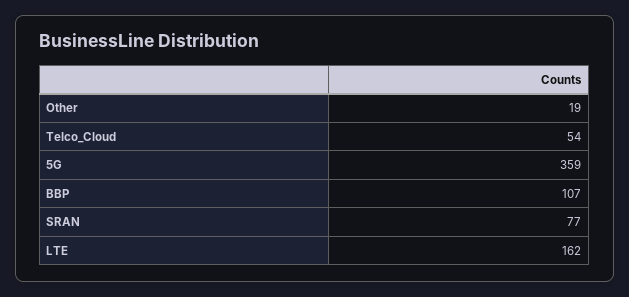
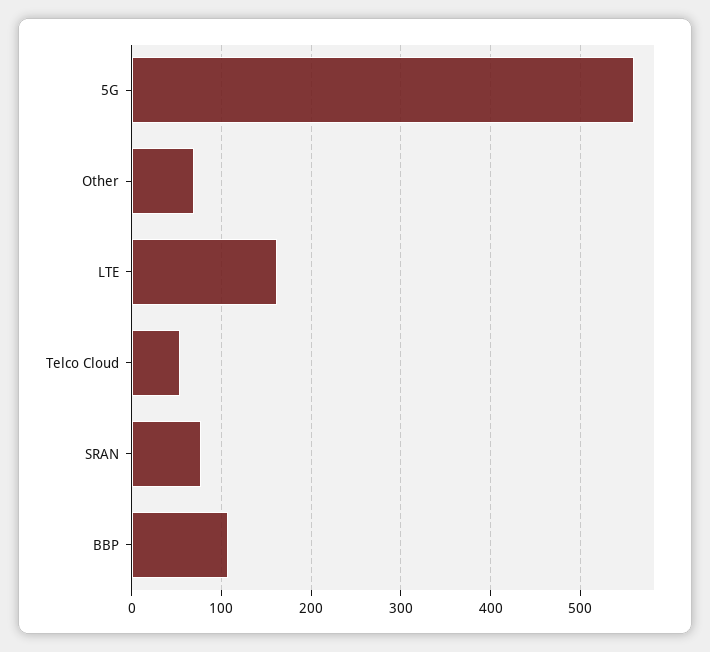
Other: 19 -> 70
5G: 359 -> 560

